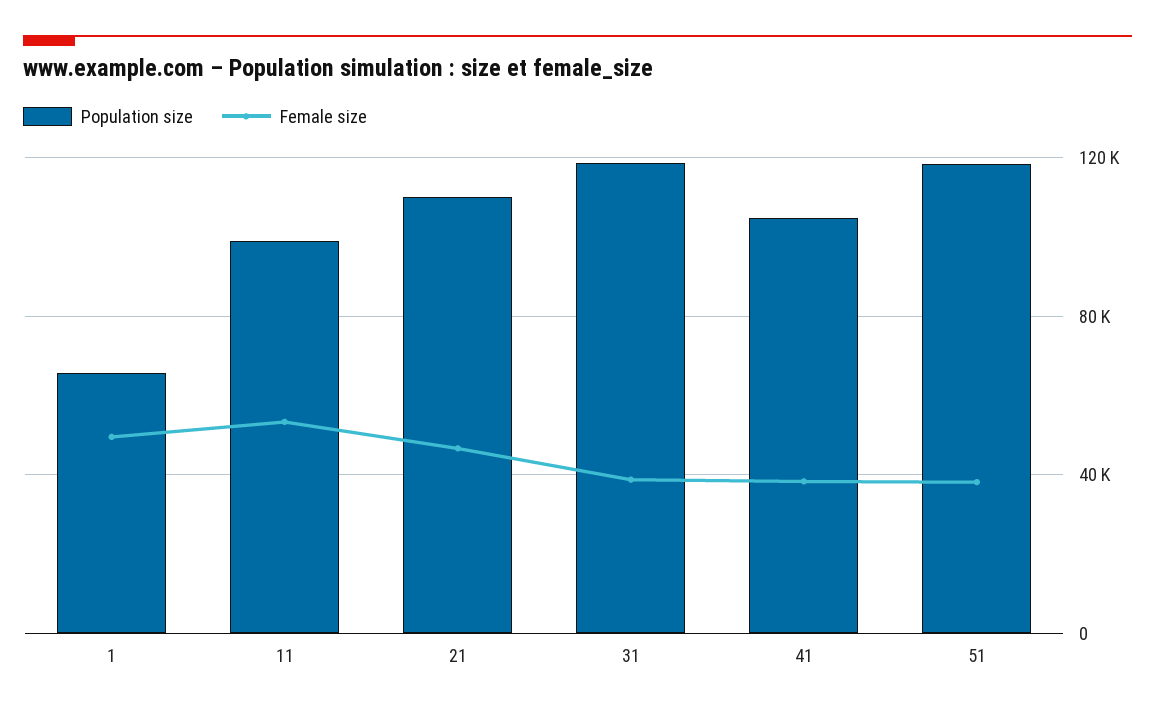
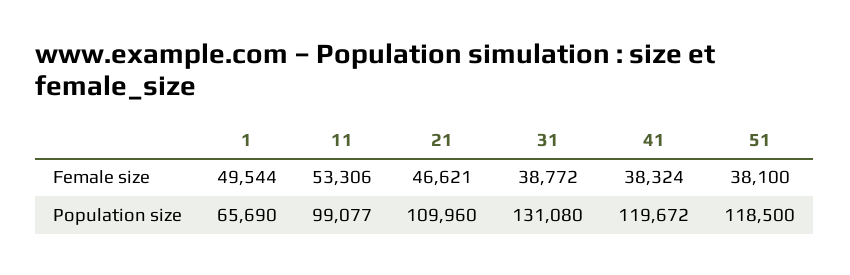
Population size, 31: 120000 -> 131080
Population size, 41: 105000 -> 119672

